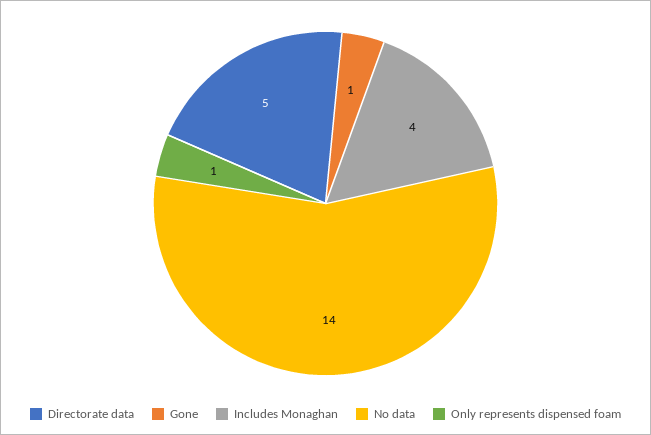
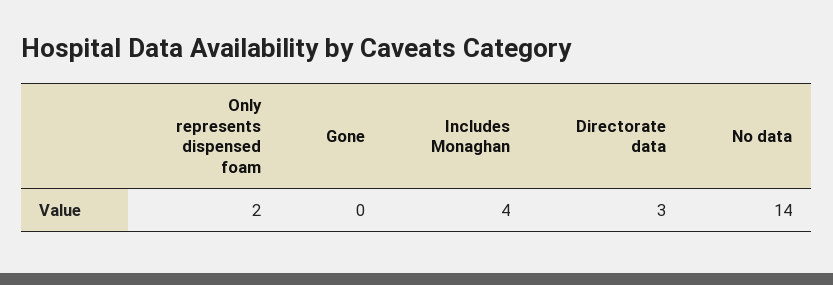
Directorate data: 5 -> 3
Gone: 1 -> 0
Only represents dispensed foam: 1 -> 2

